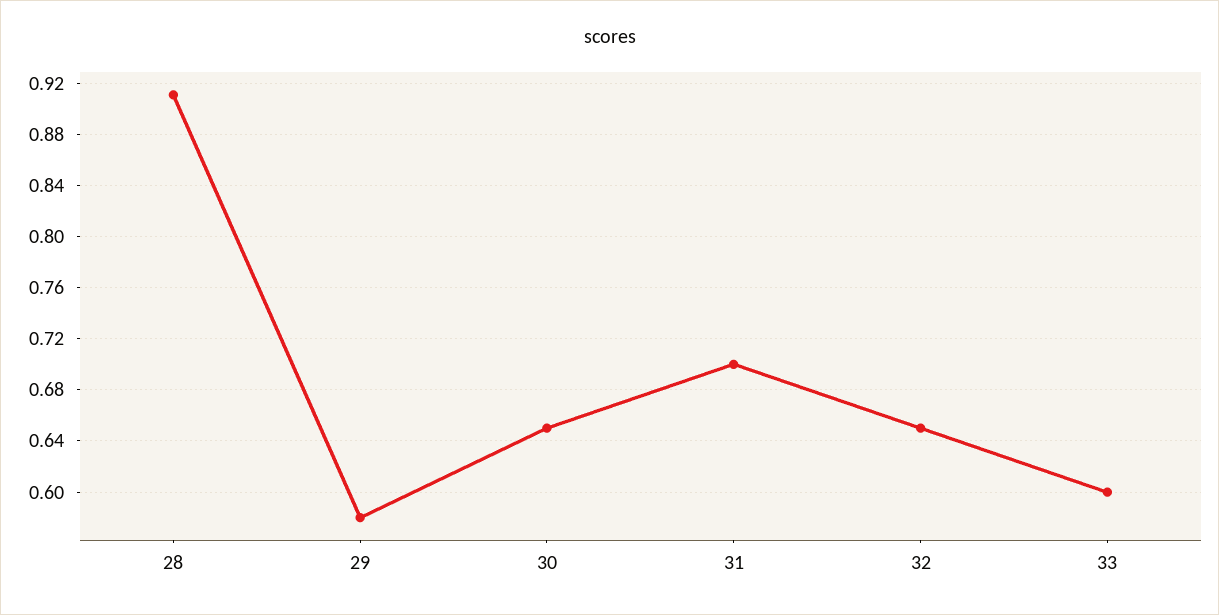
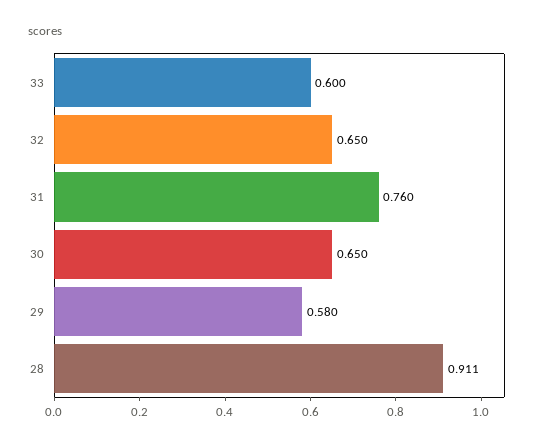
31: 0.7 -> 0.76

